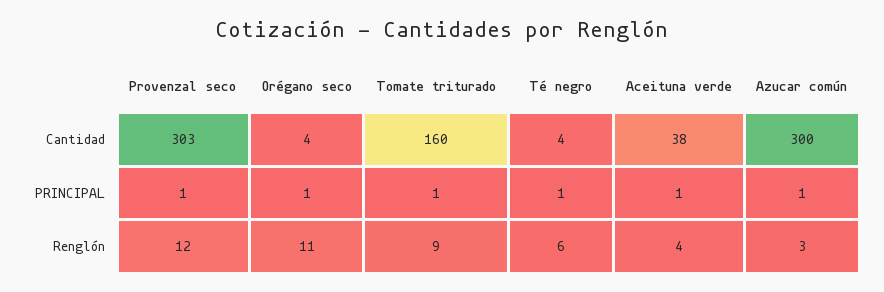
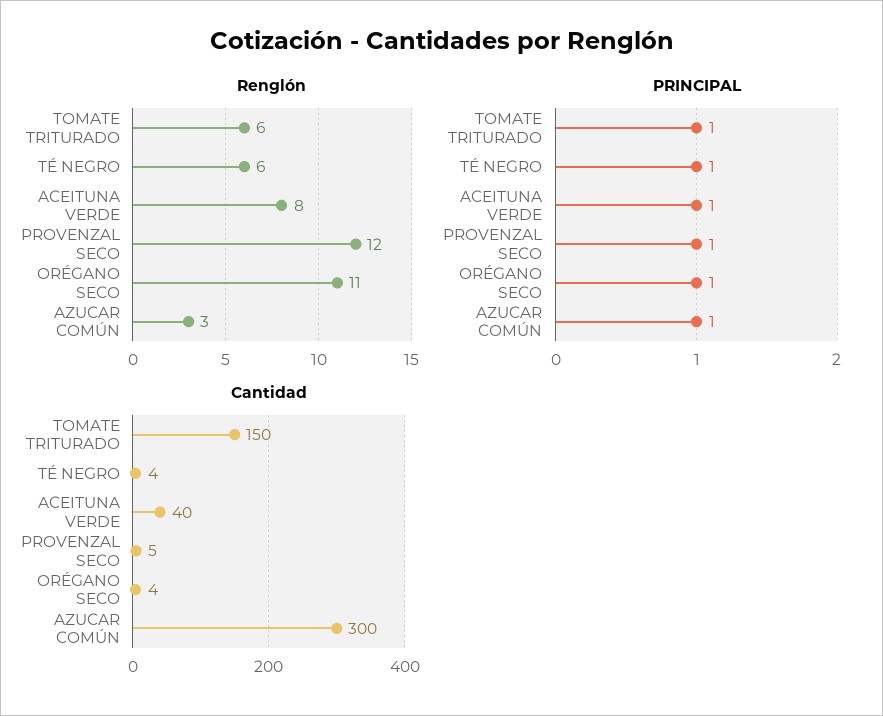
Cantidad, Provenzal seco: 303 -> 5
Cantidad, Tomate triturado: 160 -> 150
Cantidad, Aceituna verde: 38 -> 40
Renglón, Tomate triturado: 9 -> 6
Renglón, Aceituna verde: 4 -> 8

